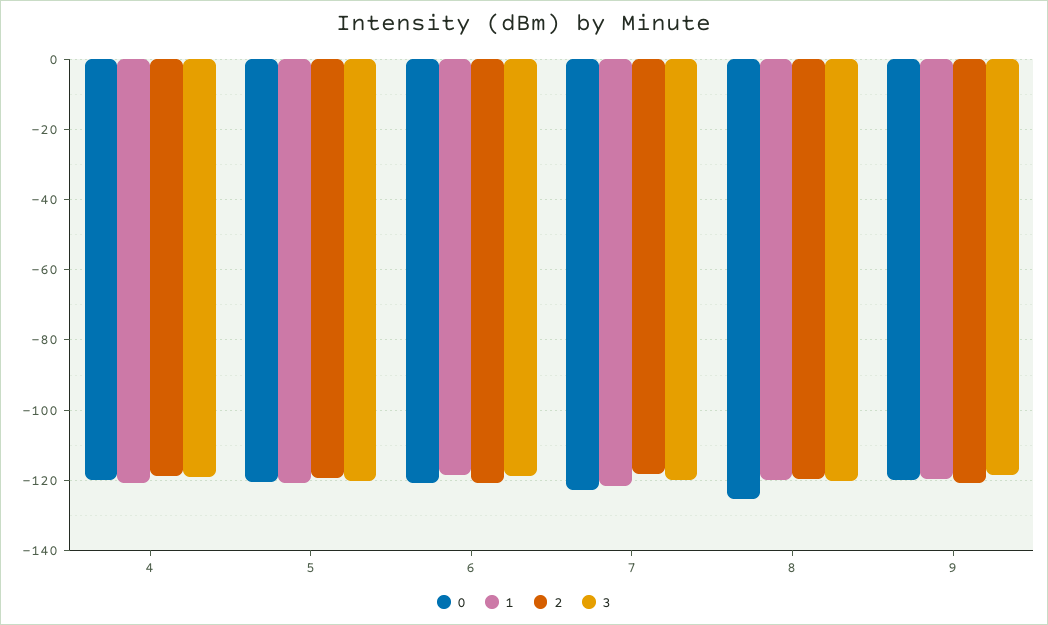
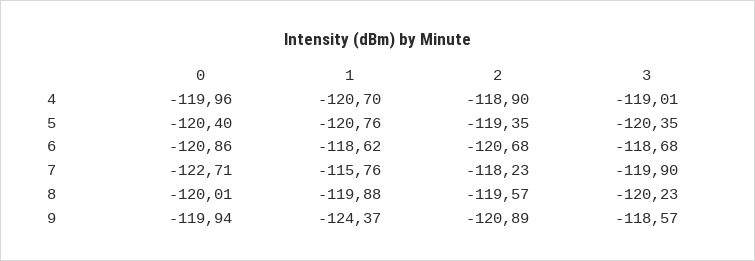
1, 7: -122 -> -115.76
0, 8: -126 -> -120.01
1, 9: -120 -> -124.37

